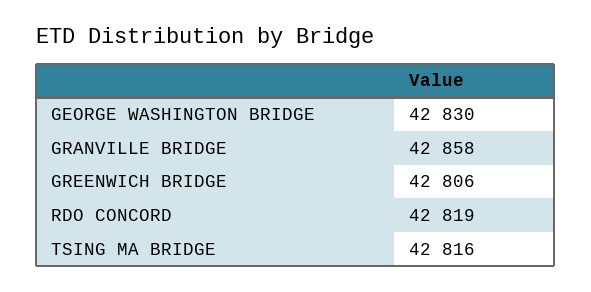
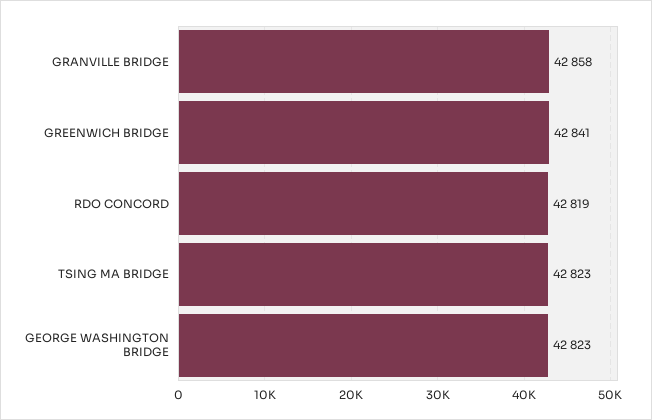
GEORGE WASHINGTON BRIDGE: 42830 -> 42823
GREENWICH BRIDGE: 42806 -> 42841
TSING MA BRIDGE: 42816 -> 42823

